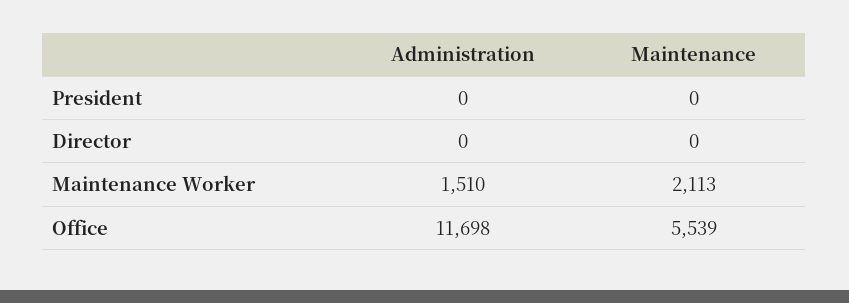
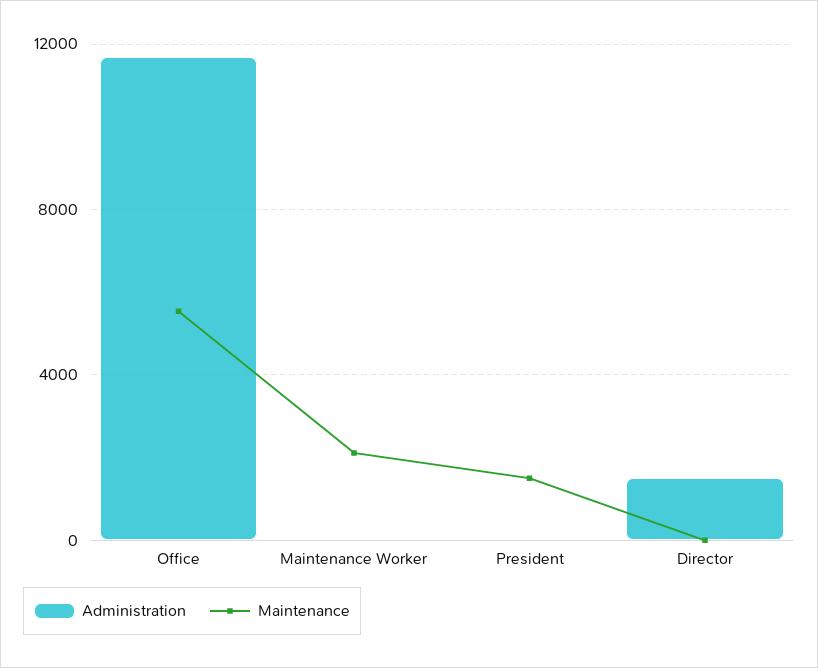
Maintenance, President: 0 -> 1500
Administration, Director: 0 -> 1500
Administration, Maintenance Worker: 1510 -> 0

